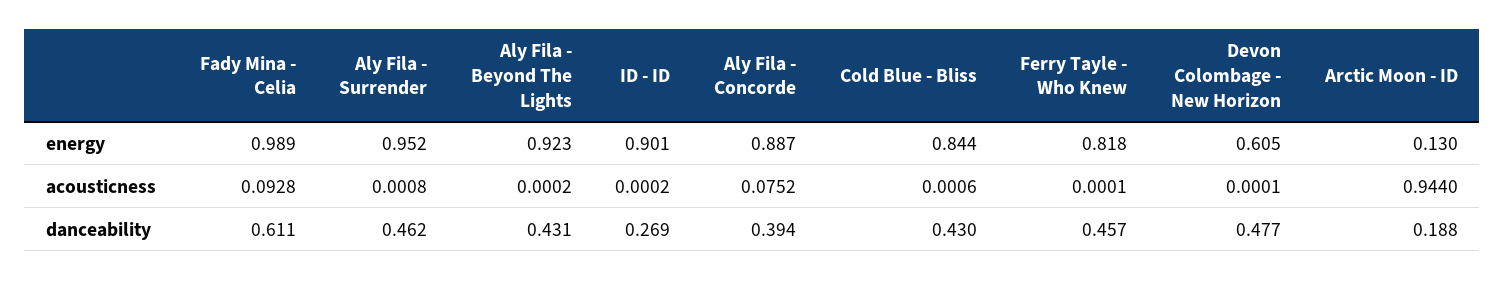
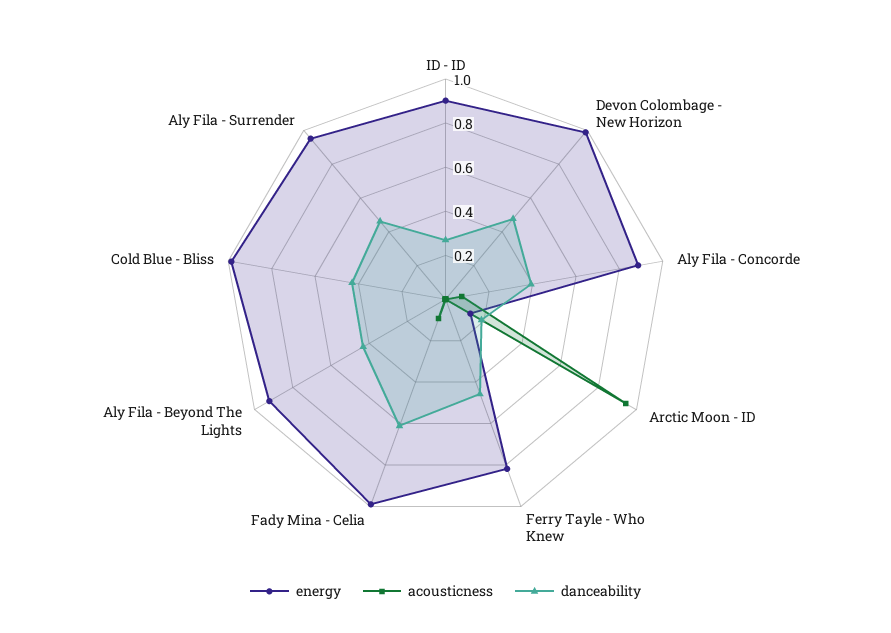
energy, Cold Blue - Bliss: 0.844 -> 1
energy, Devon Colombage - New Horizon: 0.605 -> 1

